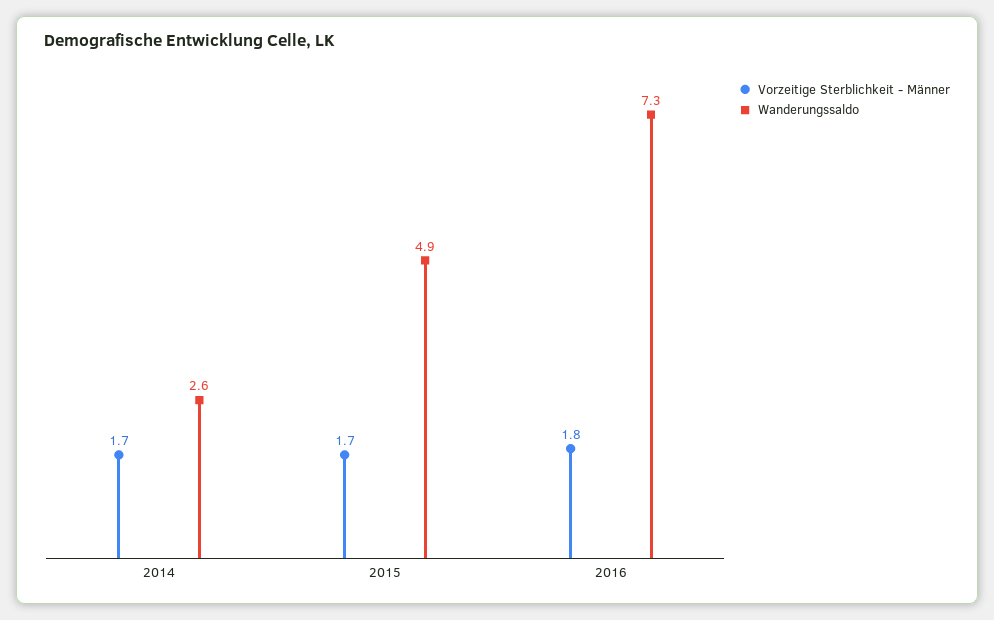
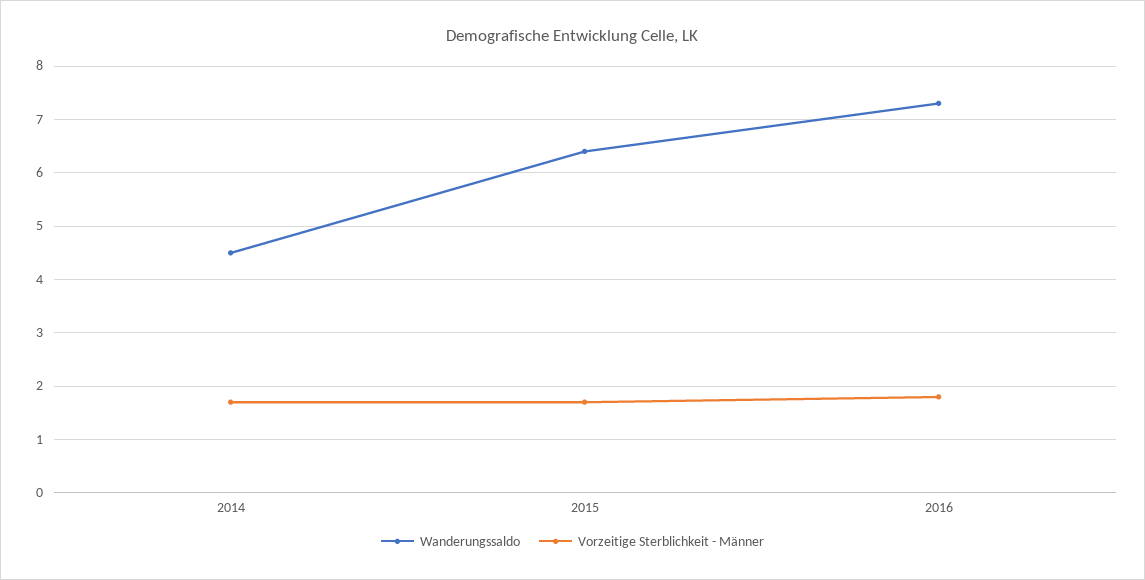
Wanderungssaldo, 2014: 2.6 -> 4.5
Wanderungssaldo, 2015: 4.9 -> 6.5

